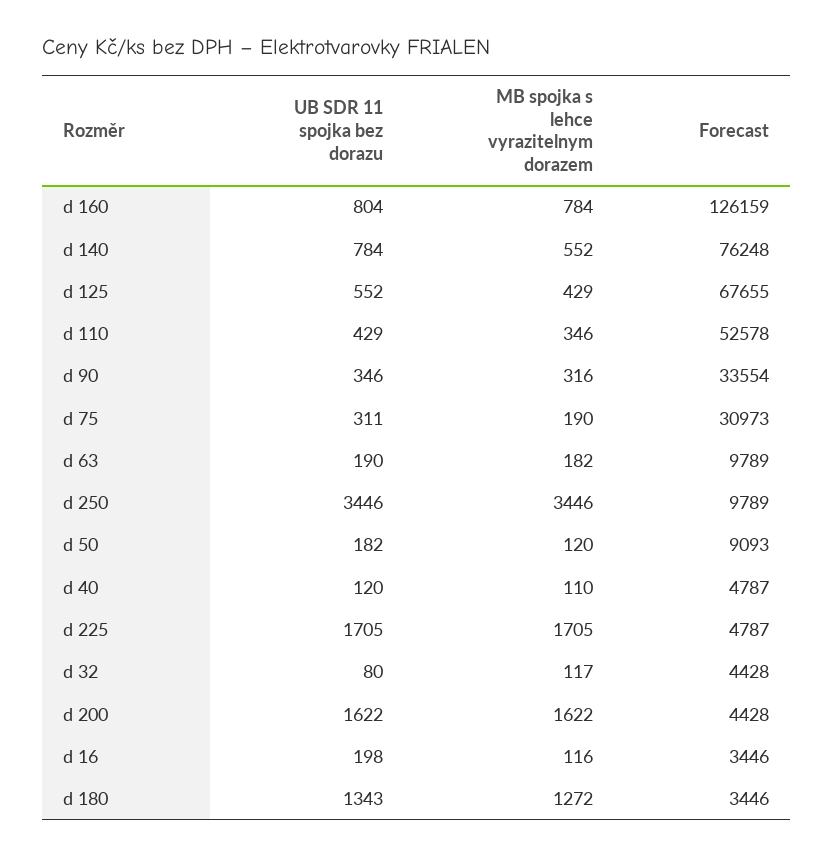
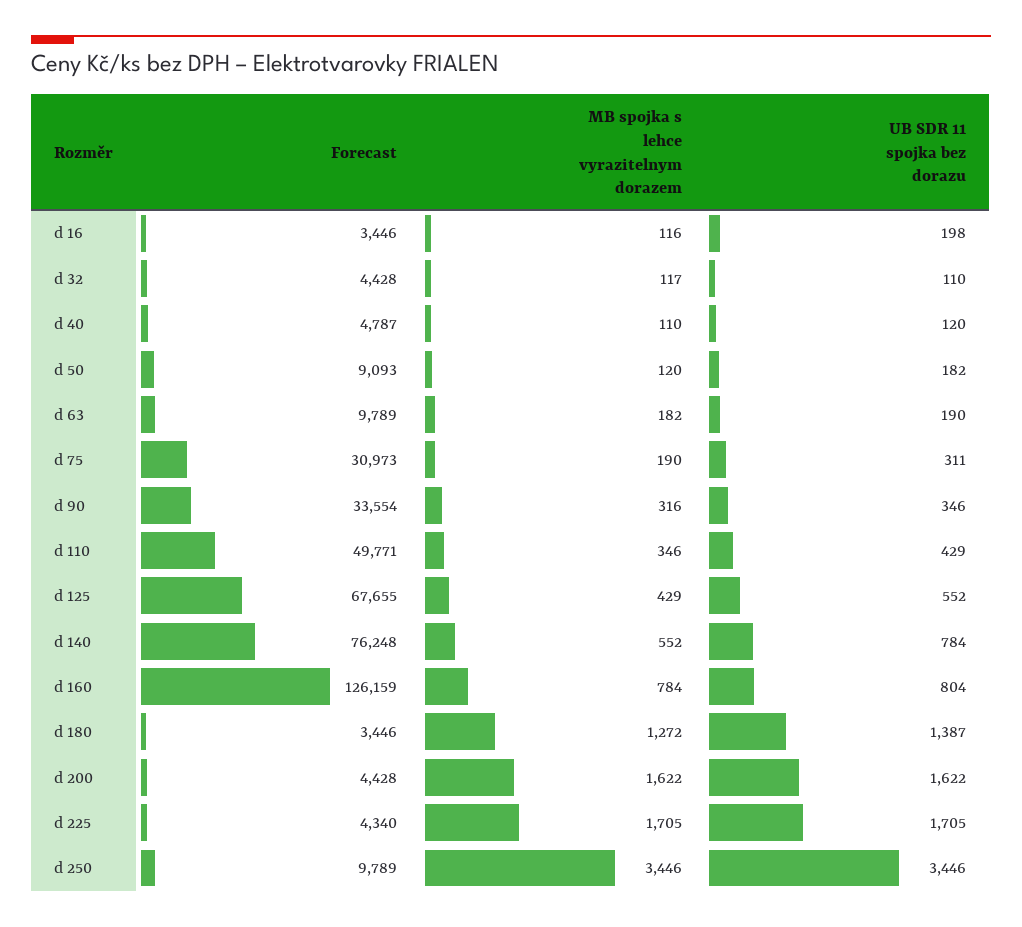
Forecast, d 110: 52578 -> 49771
Forecast, d 225: 4787 -> 4340
UB SDR 11 spojka bez dorazu, d 32: 80 -> 110
UB SDR 11 spojka bez dorazu, d 180: 1343 -> 1387

